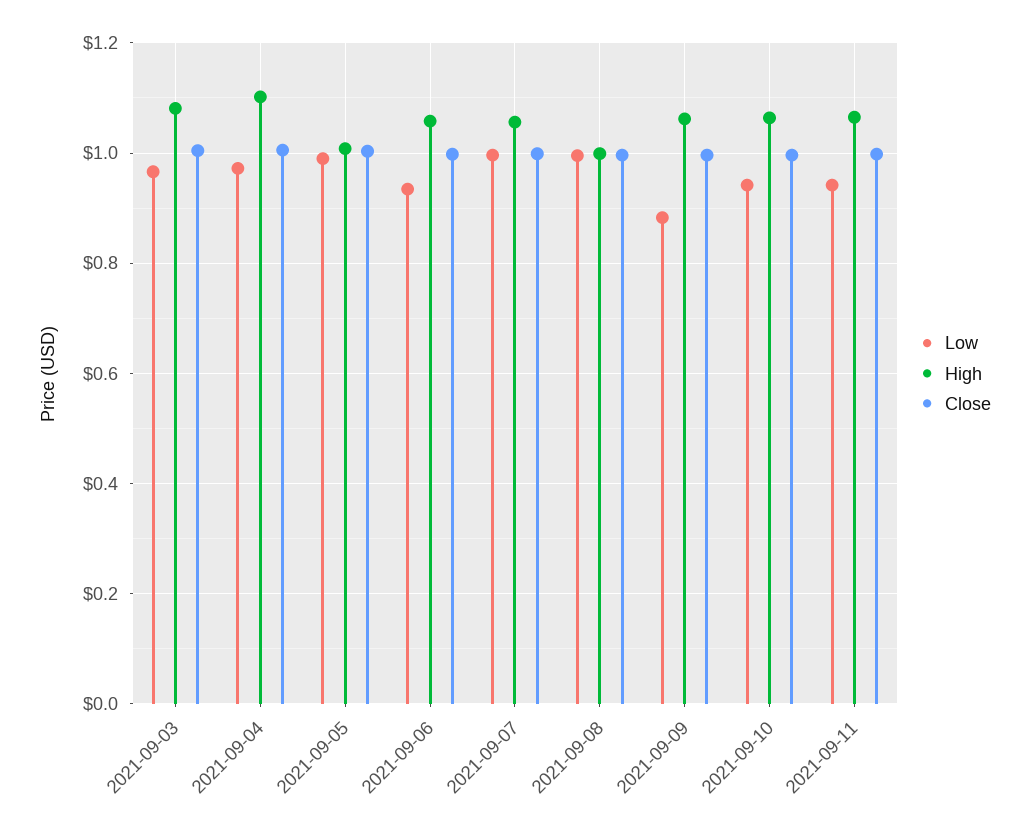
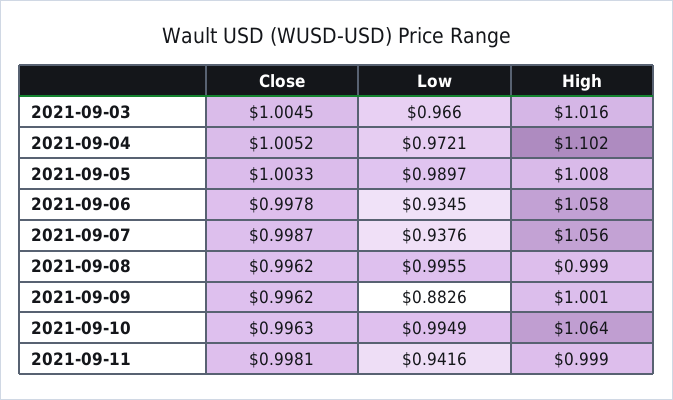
High, 2021-09-03: 1.08 -> 1.016
Low, 2021-09-07: 1 -> 0.9376
High, 2021-09-09: 1.06 -> 1.001
Low, 2021-09-10: 0.94 -> 0.9949
High, 2021-09-11: 1.06 -> 0.999

